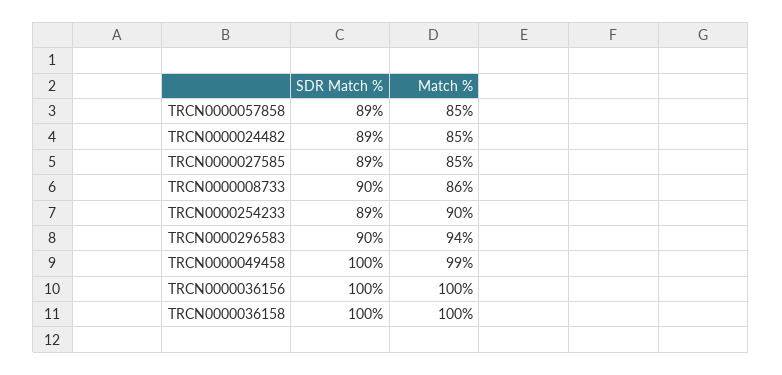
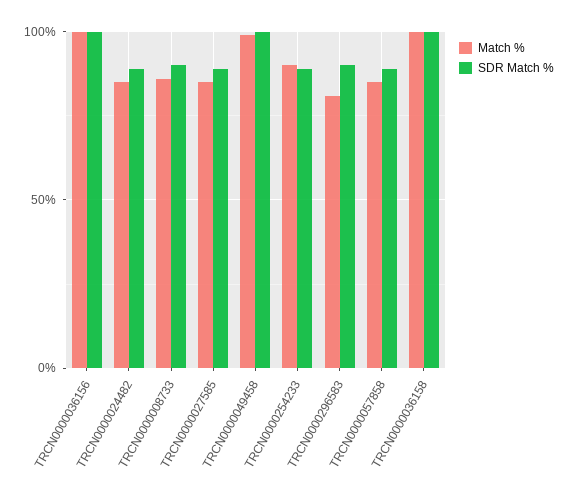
Match %, TRCN0000296583: 94 -> 80

